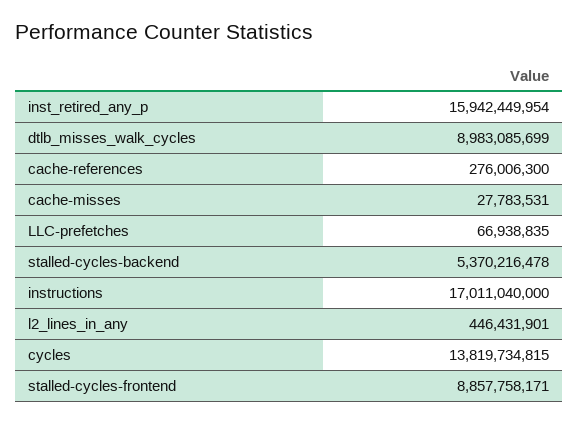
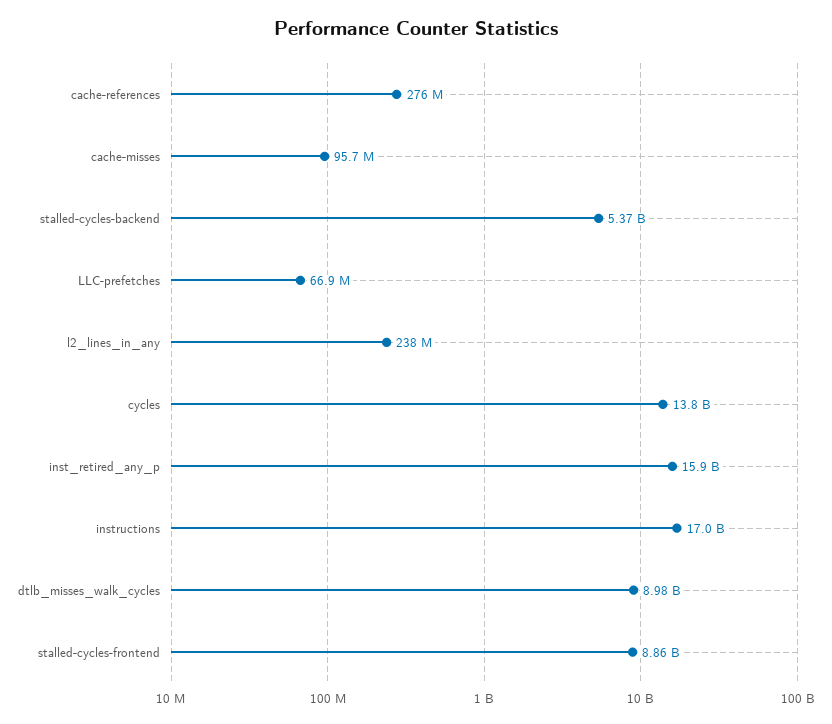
cache-misses: 27783531 -> 95700000
l2_lines_in_any: 446431901 -> 238000000

